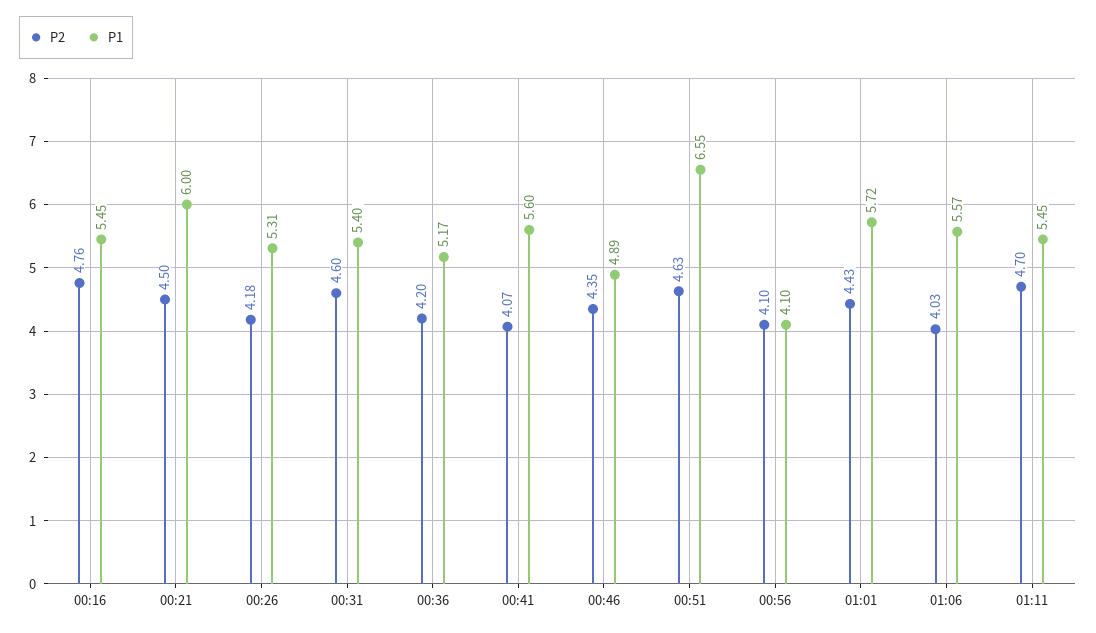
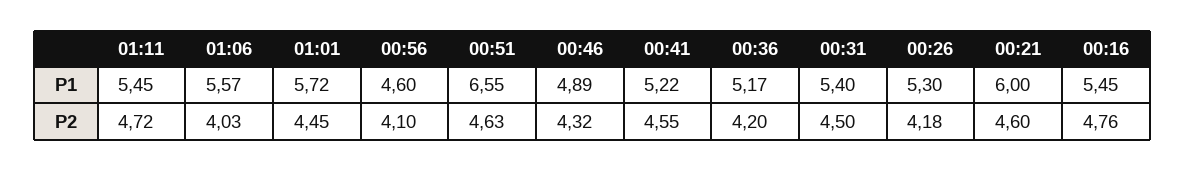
P2, 00:21: 4.5 -> 4.6
P1, 00:26: 5.31 -> 5.3
P2, 00:31: 4.6 -> 4.5
P2, 00:41: 4.07 -> 4.55
P1, 00:41: 5.6 -> 5.22
P2, 00:46: 4.35 -> 4.32
P1, 00:56: 4.1 -> 4.6
P2, 01:01: 4.43 -> 4.45
P2, 01:11: 4.7 -> 4.72

